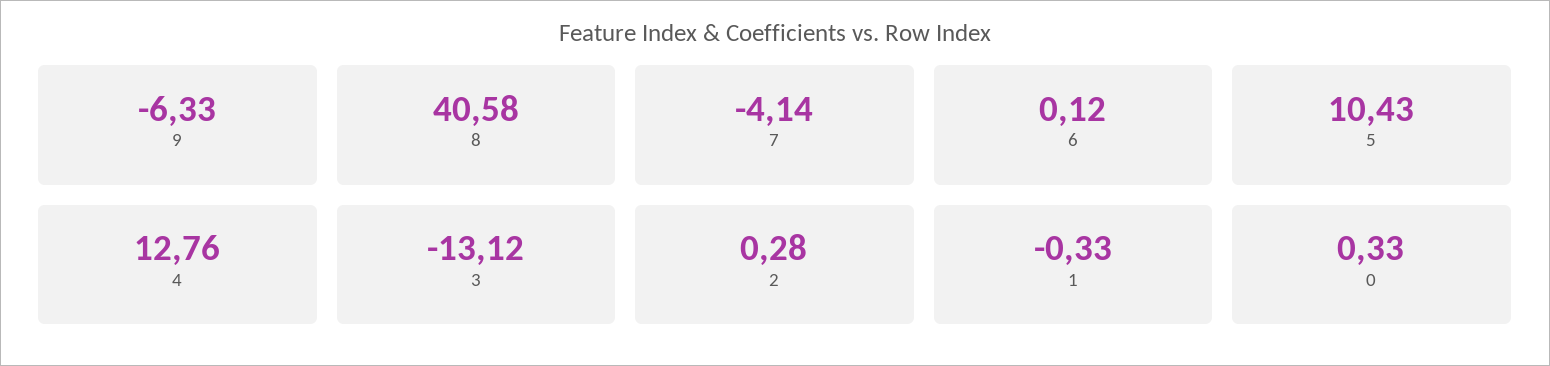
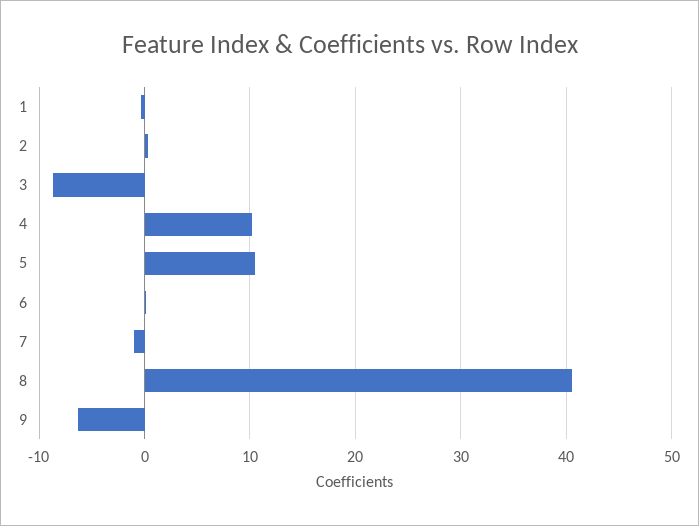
7: -4.14 -> -1
4: 12.76 -> 10
3: -13.12 -> -9
0: 0.33 -> none

